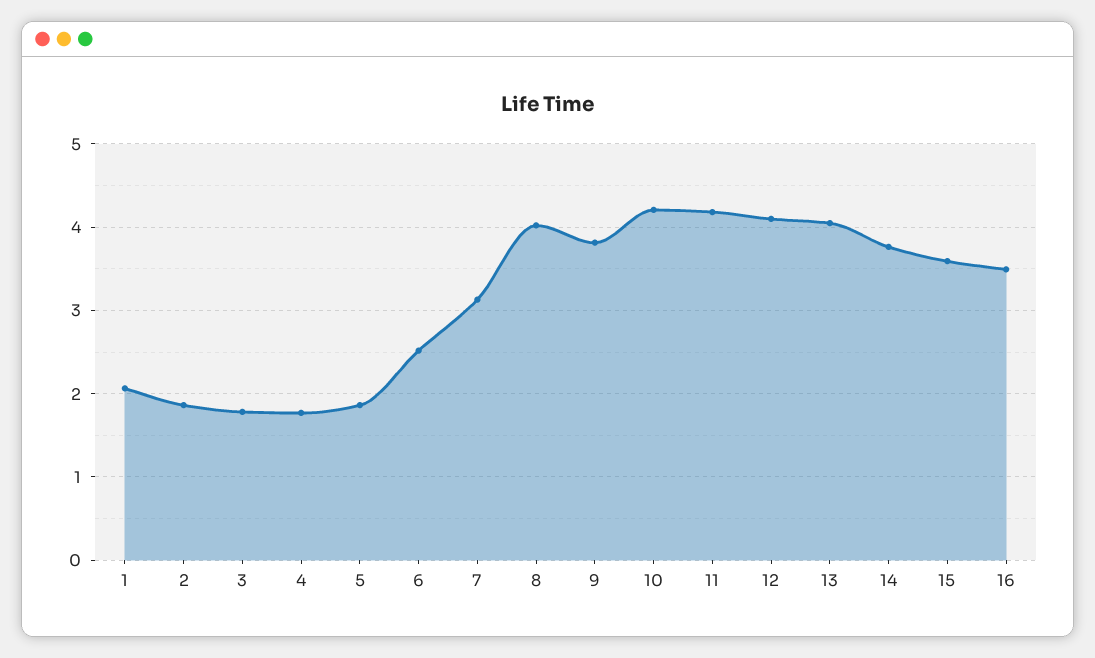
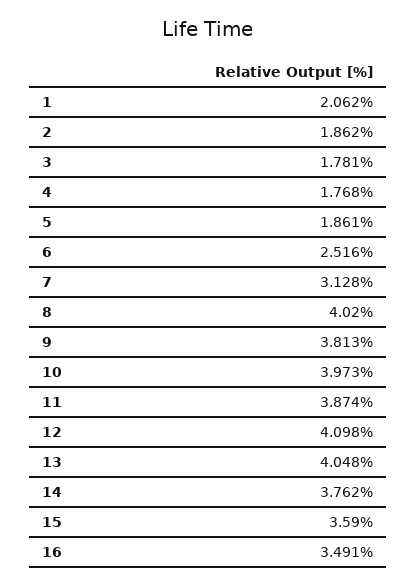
10: 4.2 -> 3.973
11: 4.2 -> 3.874

